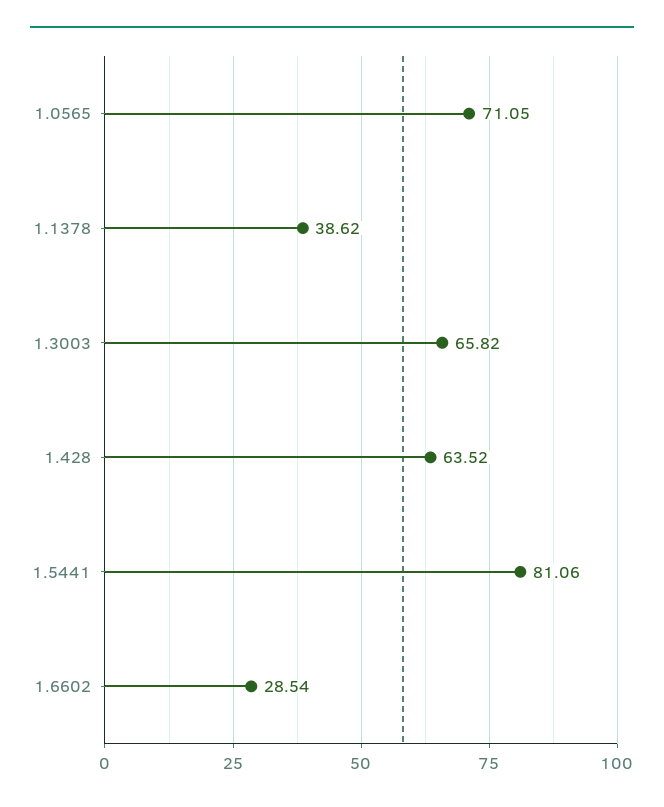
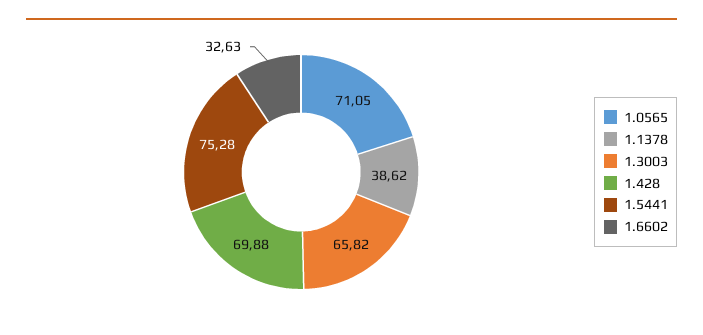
1.428: 63.52 -> 69.88
1.5441: 81.06 -> 75.28
1.6602: 28.54 -> 32.63

